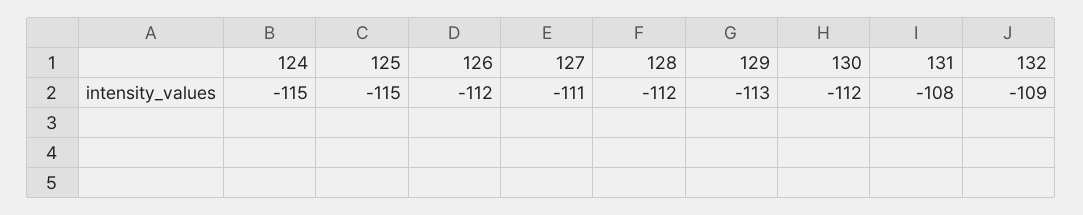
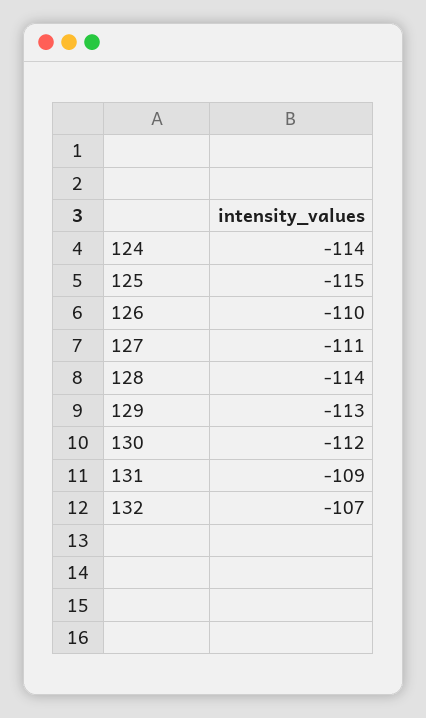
124: -115 -> -114
126: -112 -> -110
128: -112 -> -114
131: -108 -> -109
132: -109 -> -107

